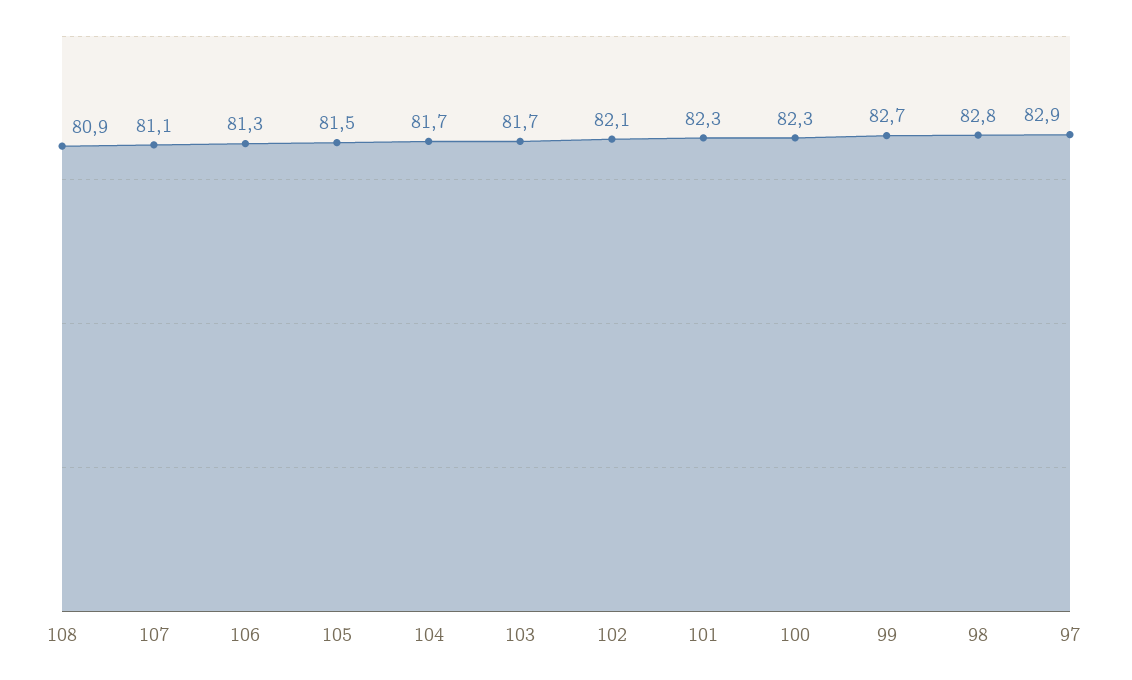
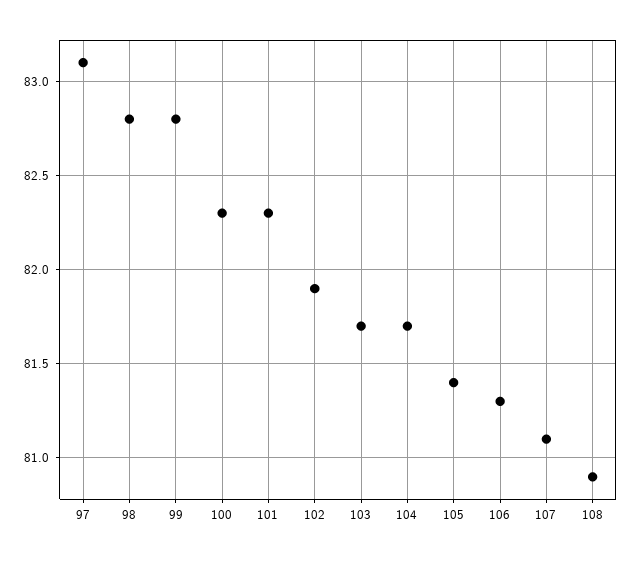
105: 81.5 -> 81.4
102: 82.1 -> 81.9
99: 82.7 -> 82.8
97: 82.9 -> 83.1

